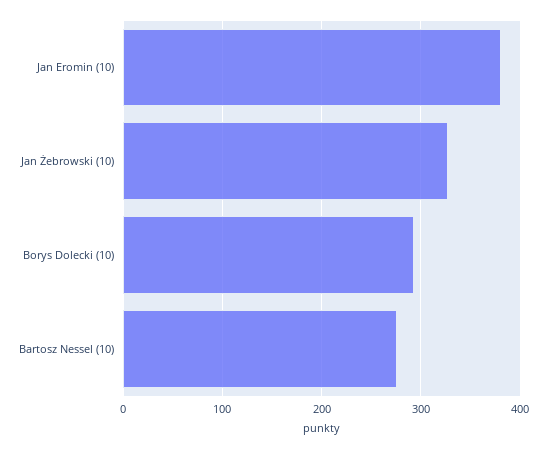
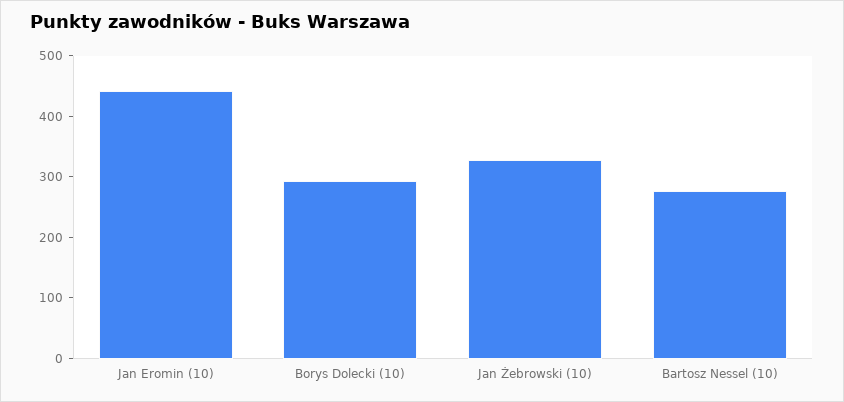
Jan Eromin (10): 380 -> 440

